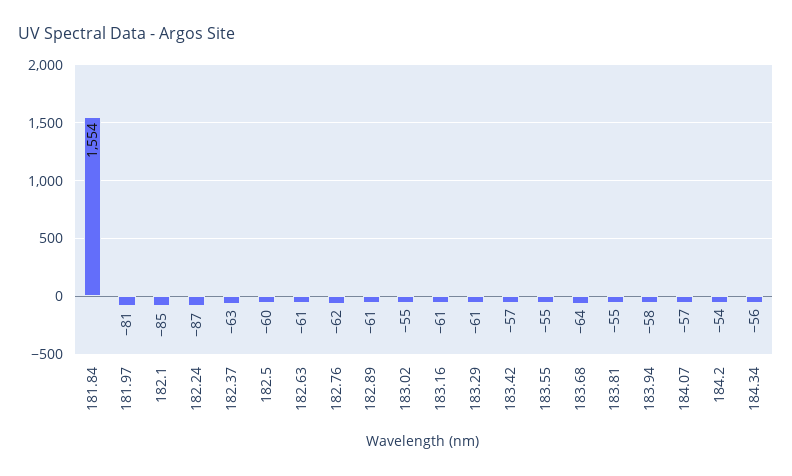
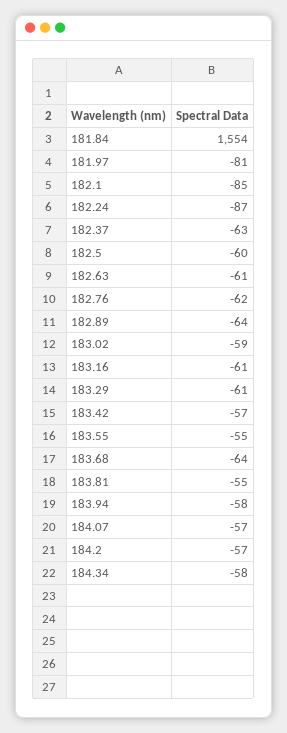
182.89: -61 -> -64
183.02: -55 -> -59
184.2: -54 -> -57
184.34: -56 -> -58

